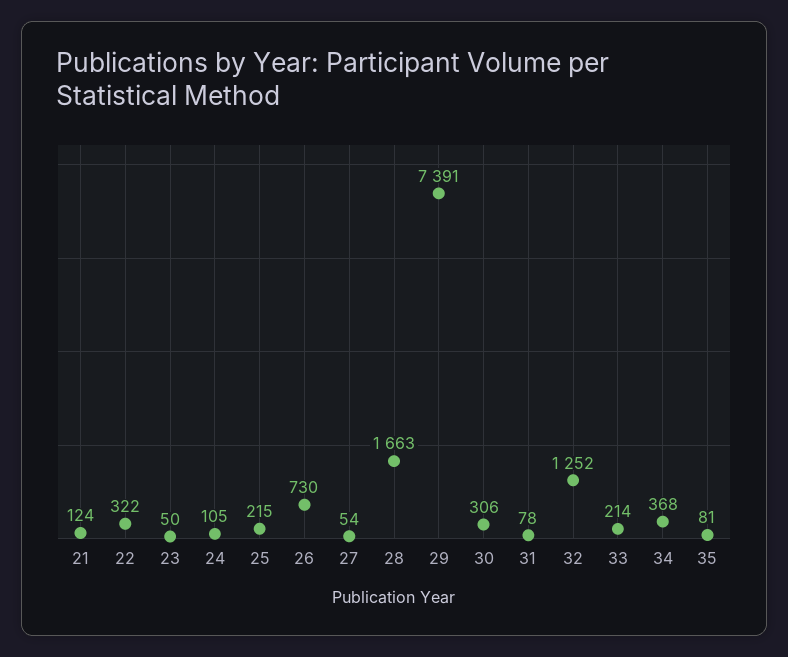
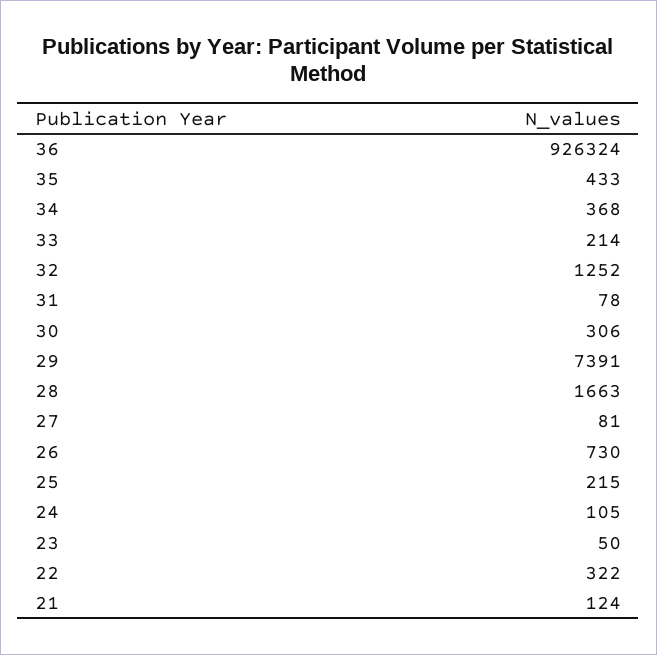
27: 54 -> 81
35: 81 -> 433
36: none -> 926324

